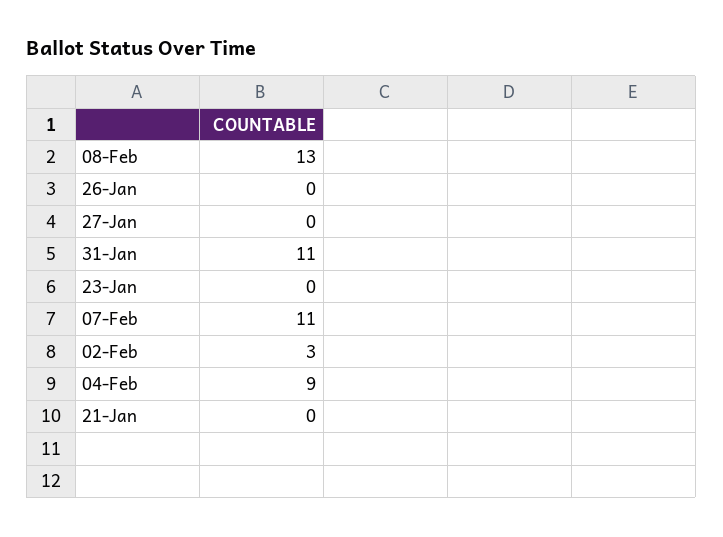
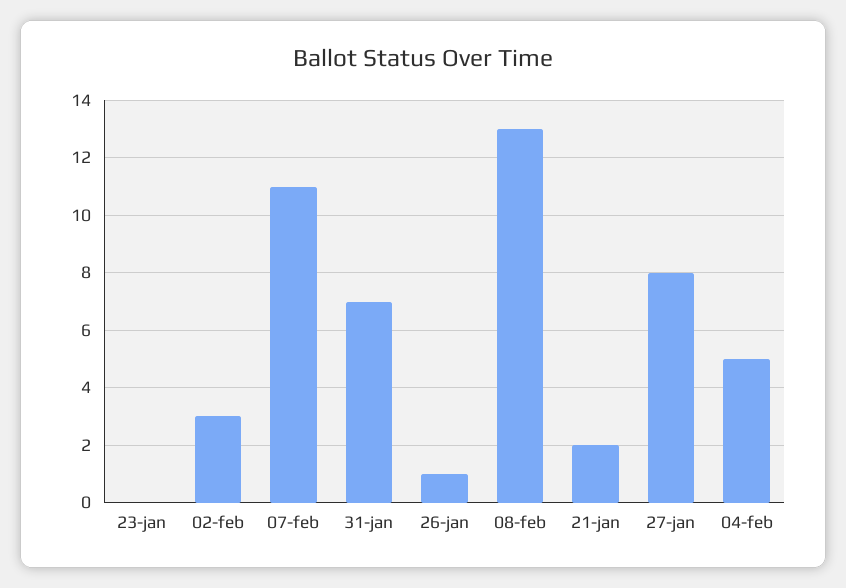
26-Jan: 0 -> 1
27-Jan: 0 -> 8
31-Jan: 11 -> 7
04-Feb: 9 -> 5
21-Jan: 0 -> 2

